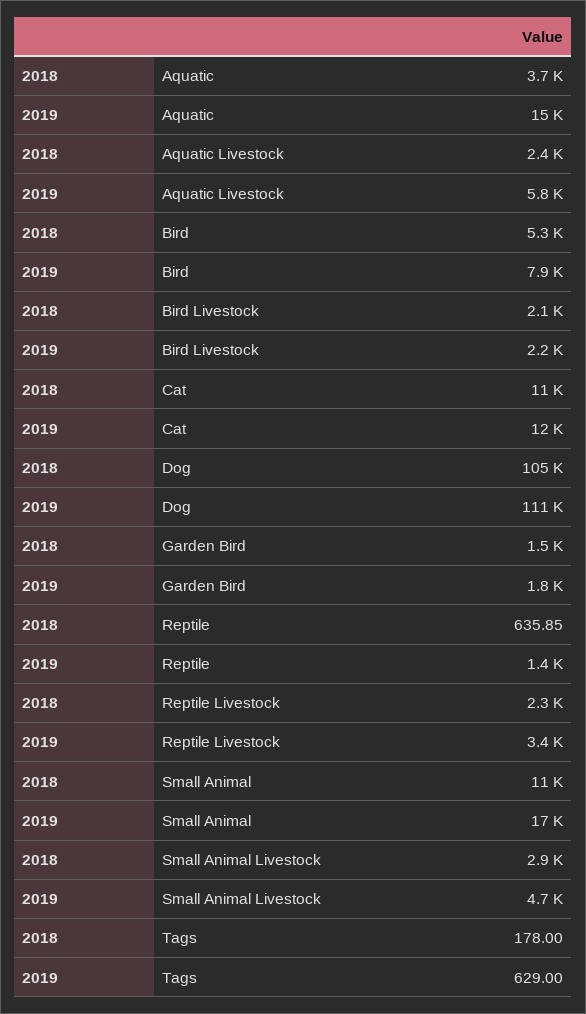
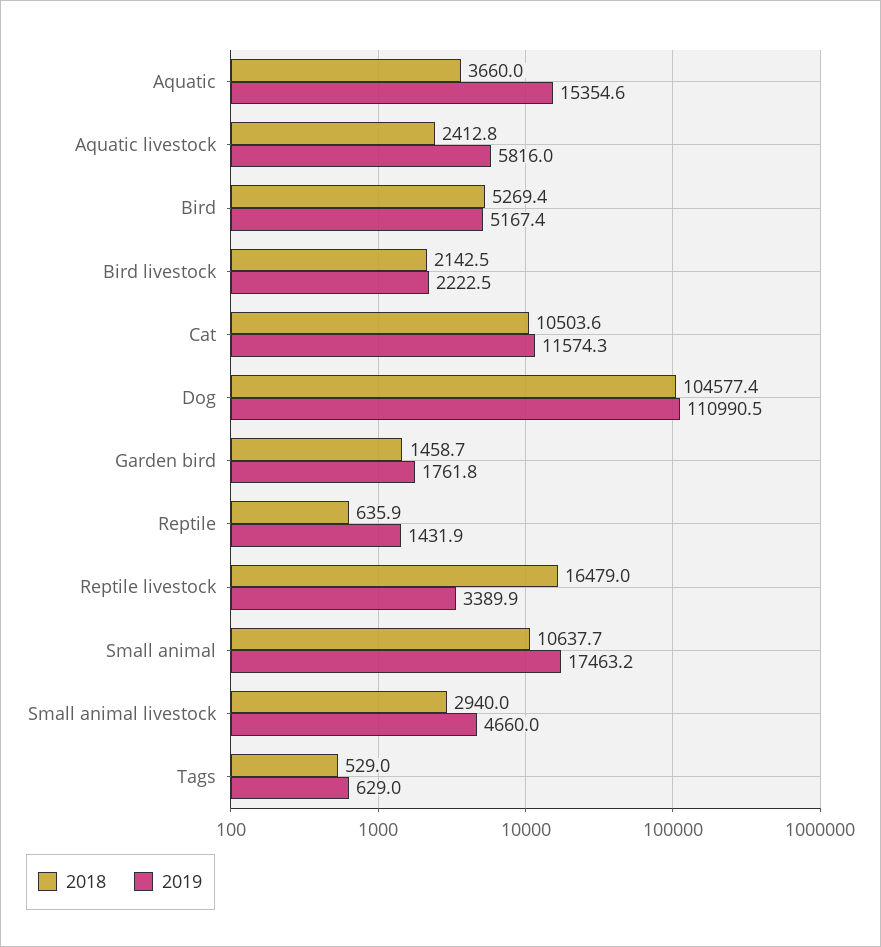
2019, Bird: 7900 -> 5167.4
2018, Reptile Livestock: 2300 -> 16479
2018, Tags: 178 -> 529

